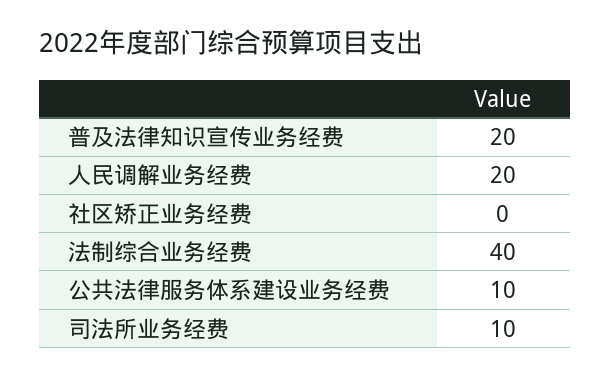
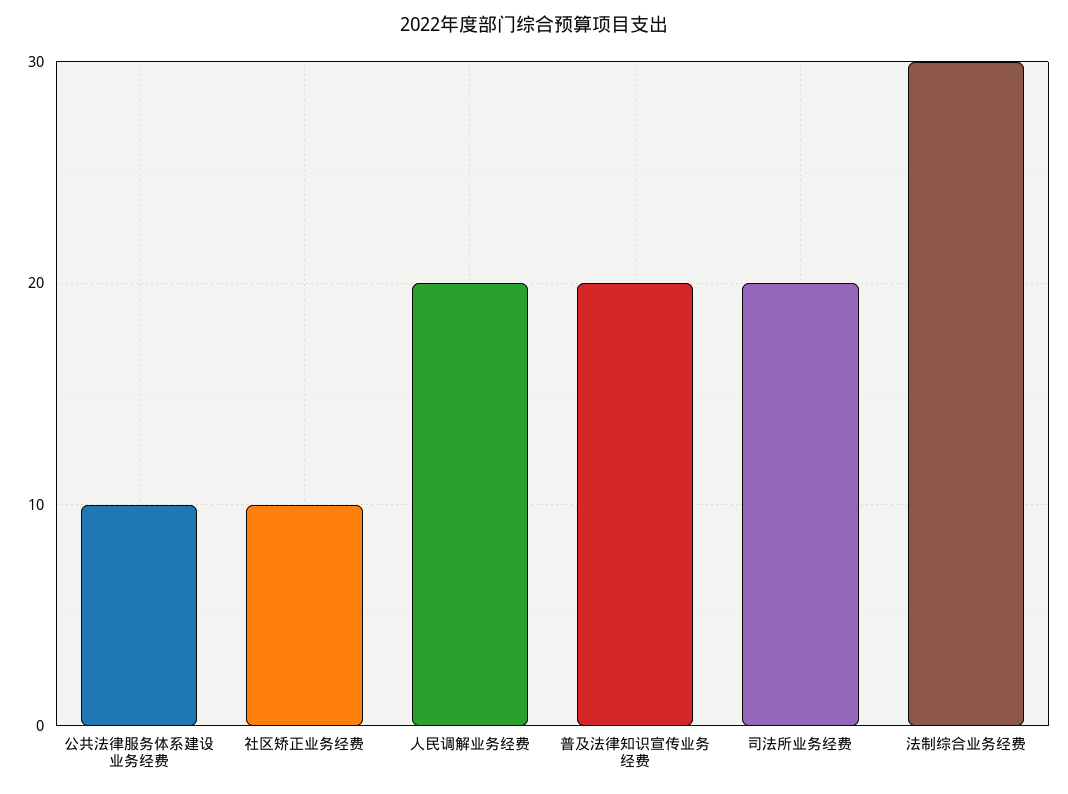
社区矫正业务经费: 0 -> 10
法制综合业务经费: 40 -> 30
司法所业务经费: 10 -> 20

